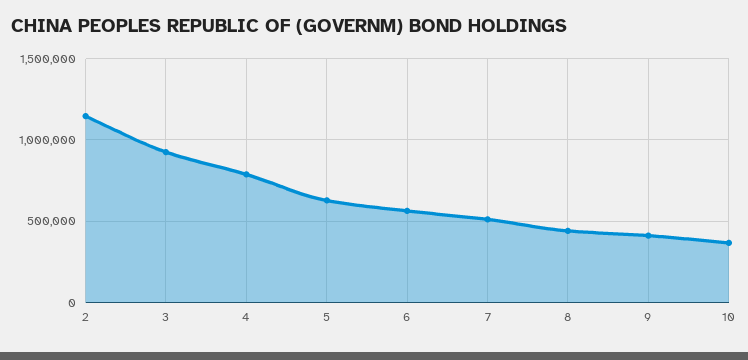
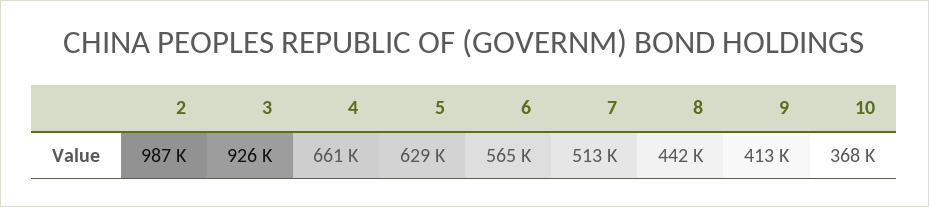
2: 1150000 -> 987000
4: 800000 -> 661000

